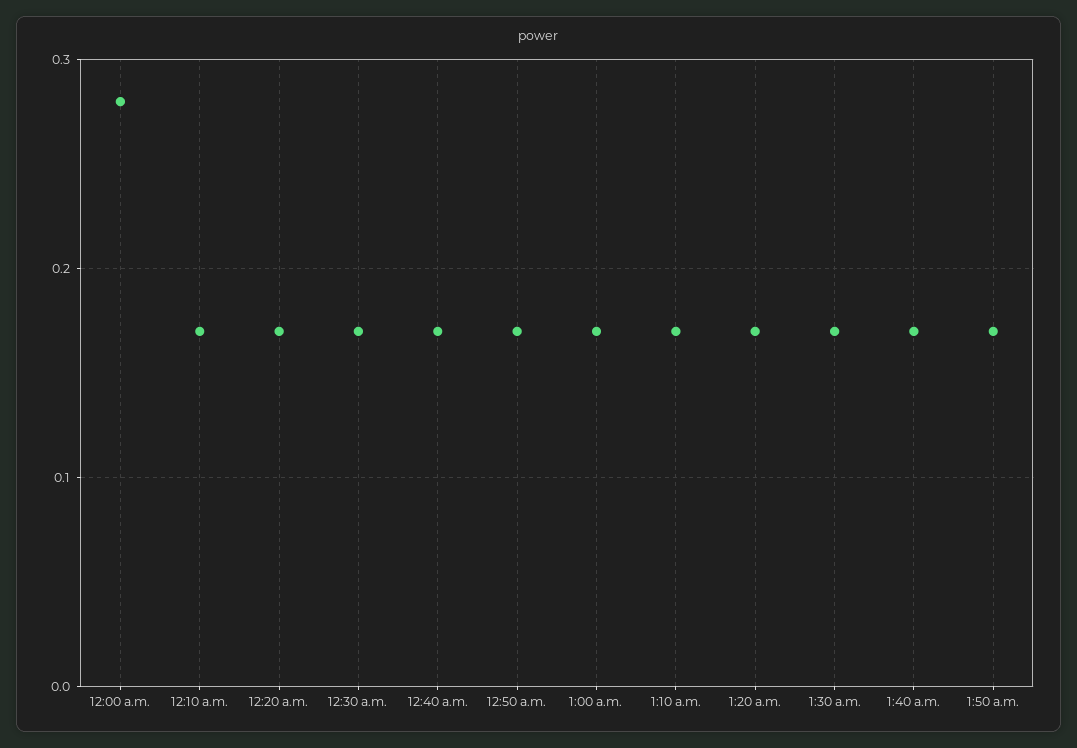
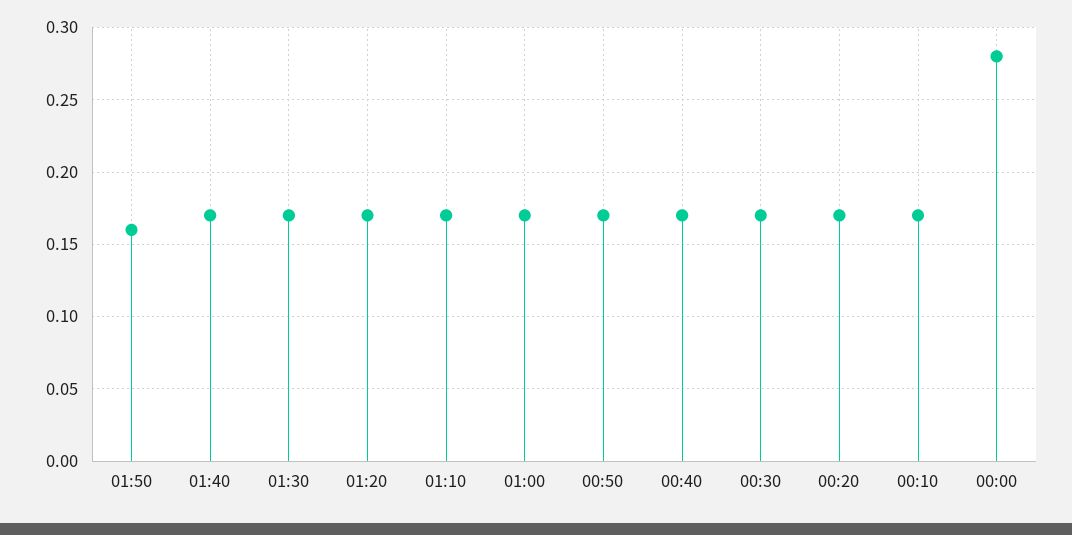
1:50 a.m.: 0.17 -> 0.16

